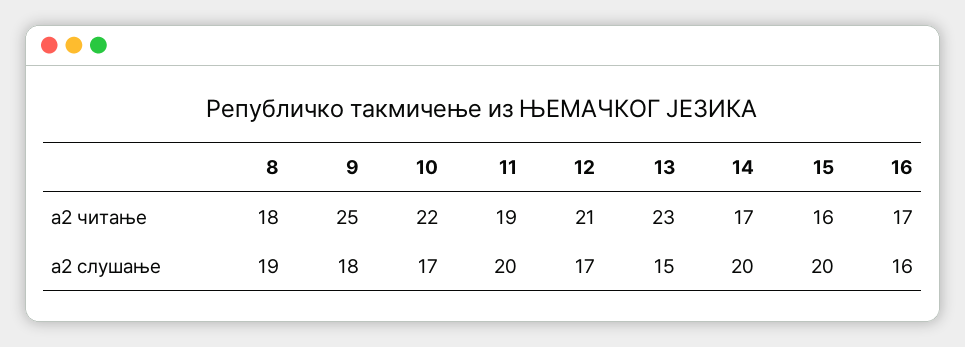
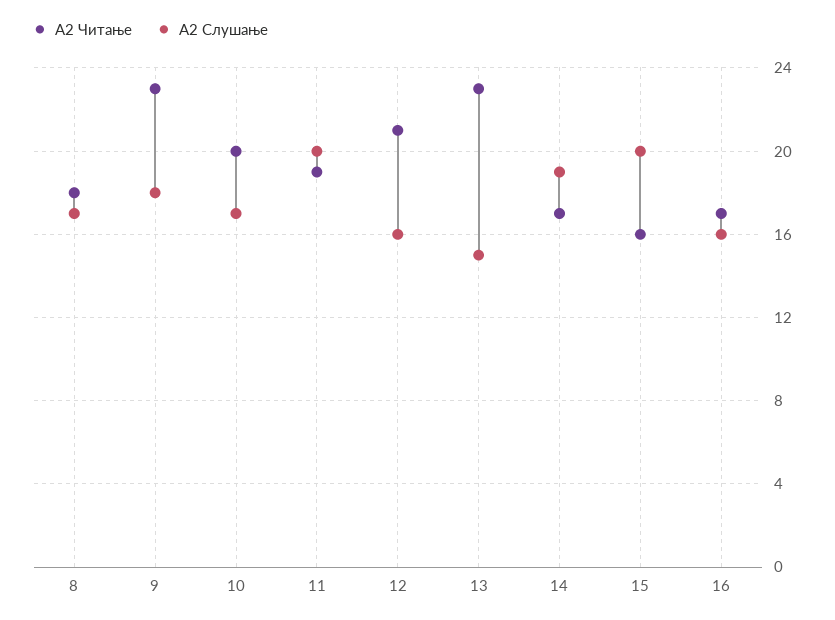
a2 читање, 9: 25 -> 23
a2 читање, 10: 22 -> 20
a2 слушање, 8: 19 -> 17
a2 слушање, 12: 17 -> 16
a2 слушање, 14: 20 -> 19

